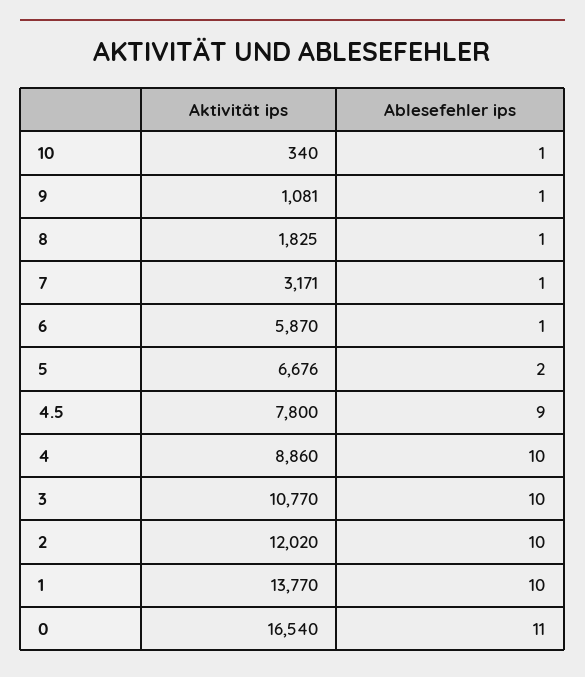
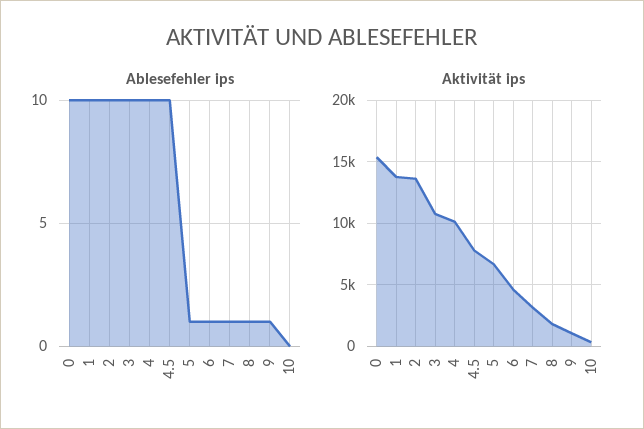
Ablesefehler ips, 10: 1 -> 0
Aktivität ips, 6: 5870 -> 4500
Ablesefehler ips, 5: 2 -> 1
Ablesefehler ips, 4.5: 9 -> 10
Aktivität ips, 4: 8860 -> 10000
Aktivität ips, 2: 12020 -> 13500
Aktivität ips, 0: 16540 -> 15500
Ablesefehler ips, 0: 11 -> 10

